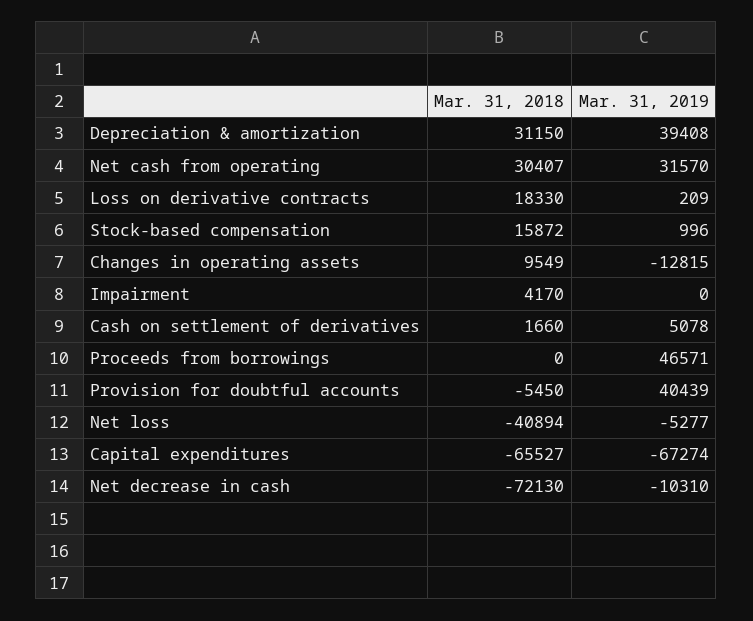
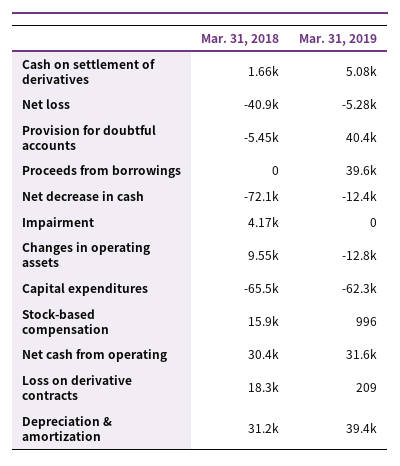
Mar. 31, 2019, Proceeds from borrowings: 46571 -> 39600
Mar. 31, 2019, Capital expenditures: -67274 -> -62300
Mar. 31, 2019, Net decrease in cash: -10310 -> -12400

